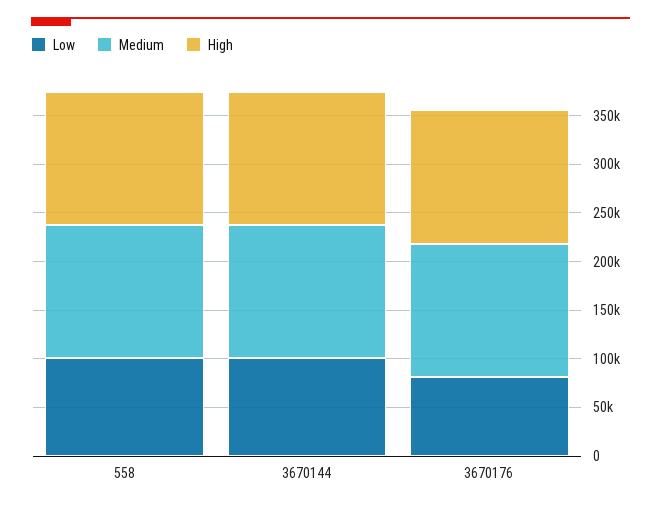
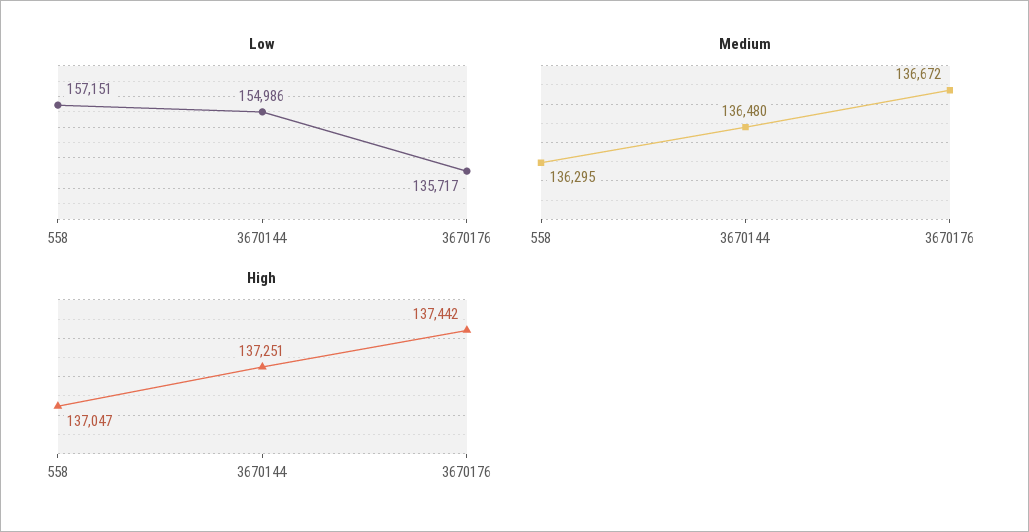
Low, 558: 100000 -> 157151
Low, 3670144: 100000 -> 154986
Low, 3670176: 80000 -> 135717

